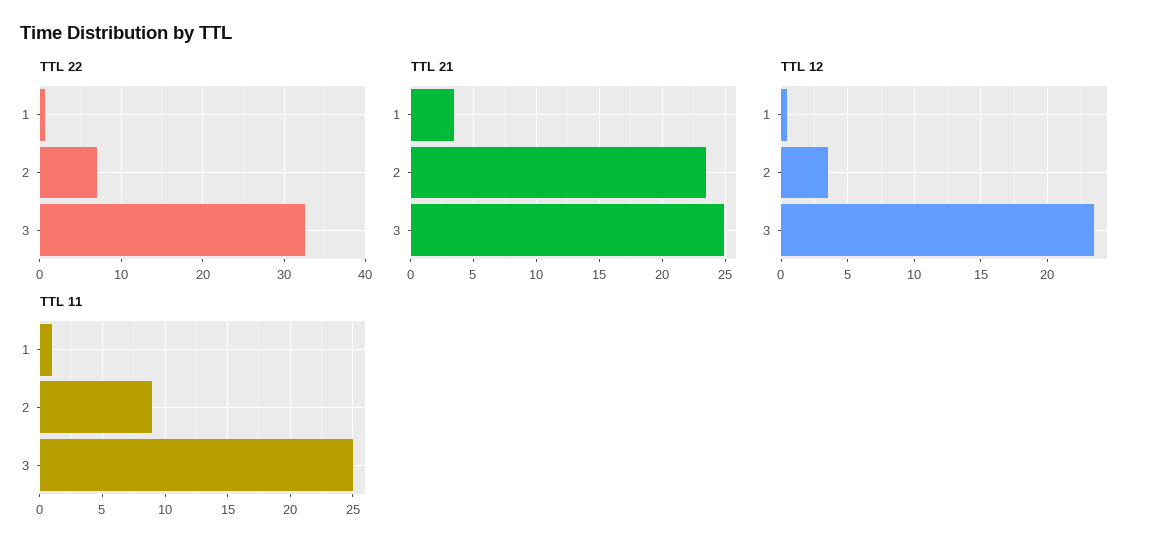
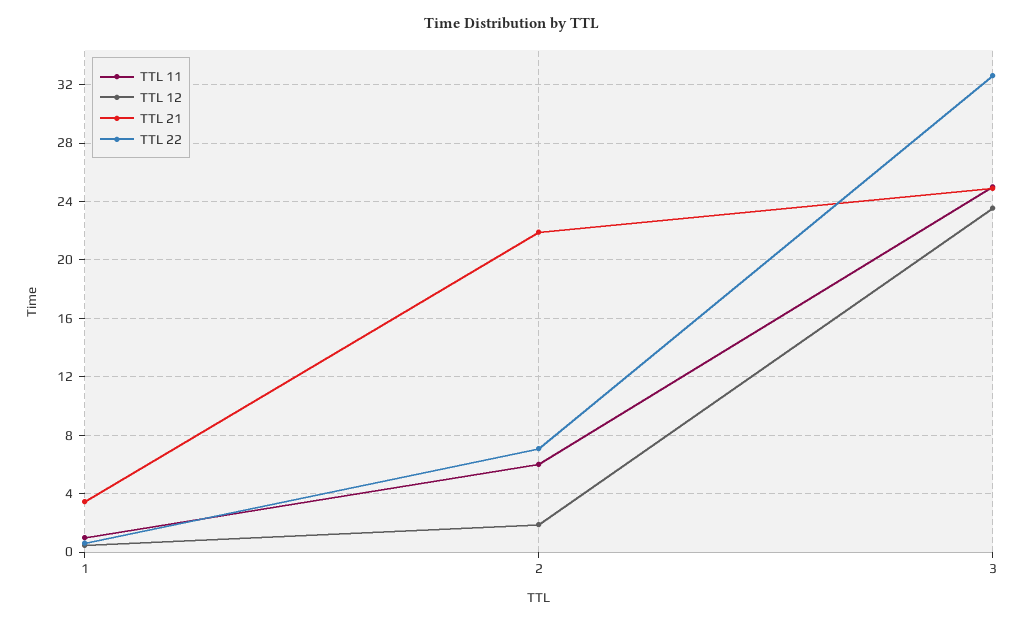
TTL 21, 2: 23.5 -> 22
TTL 12, 2: 3.5 -> 2
TTL 11, 2: 9 -> 6

